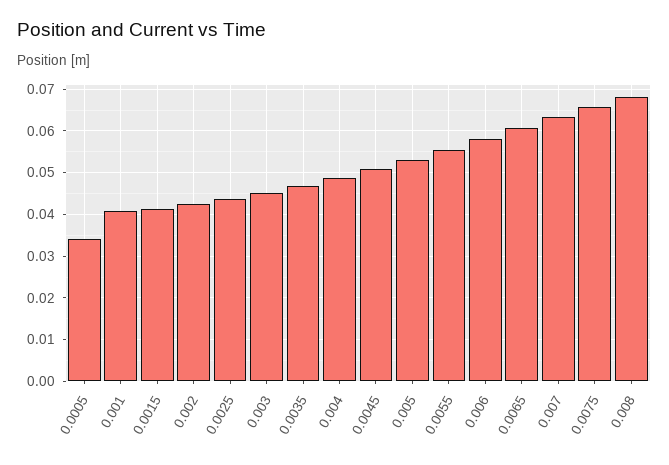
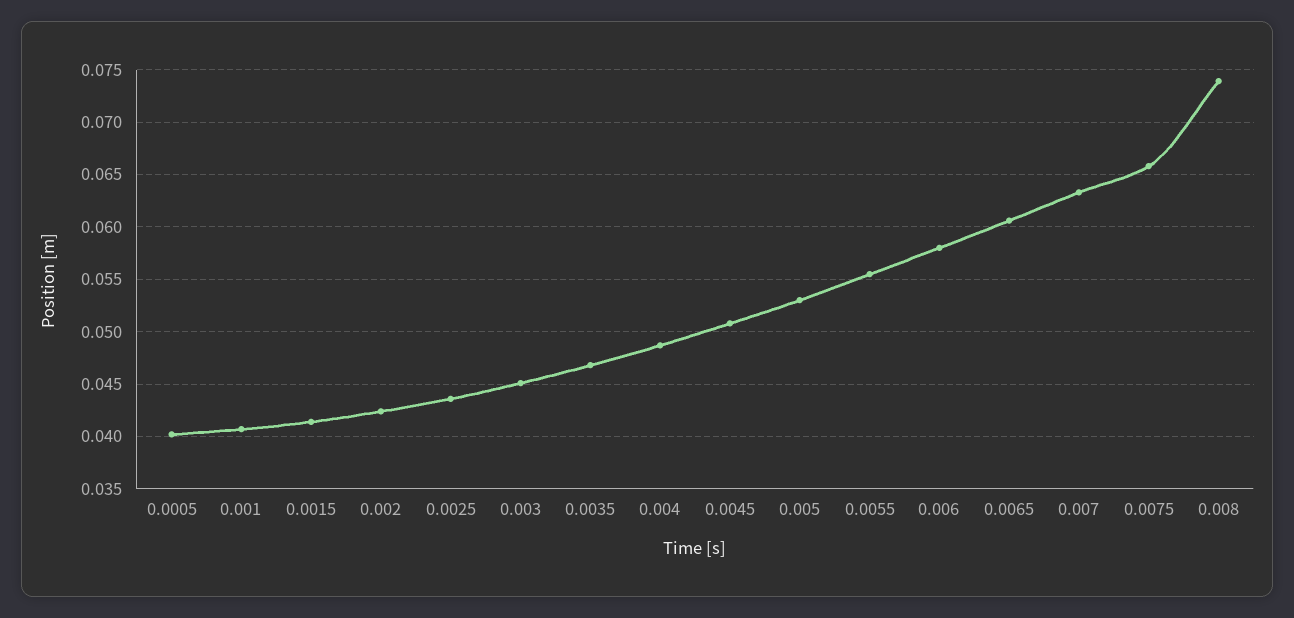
0.0005: 0.034 -> 0.04
0.008: 0.068 -> 0.074

